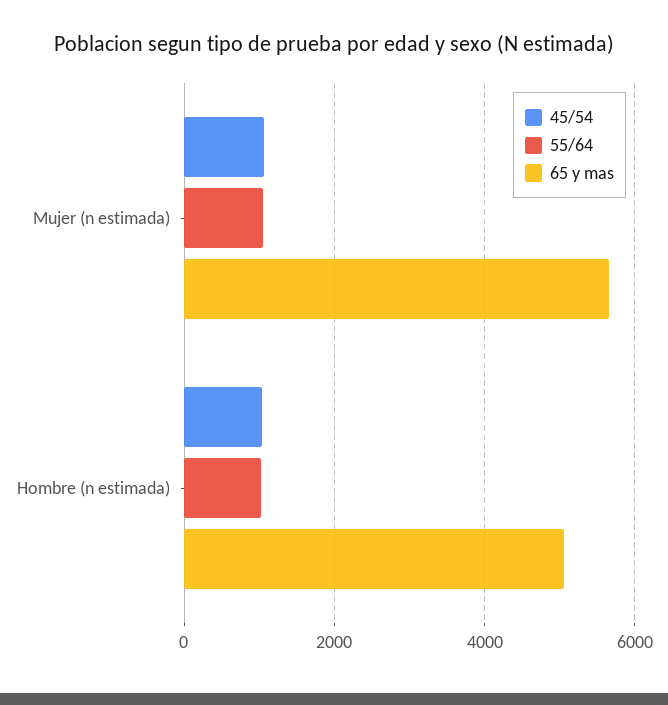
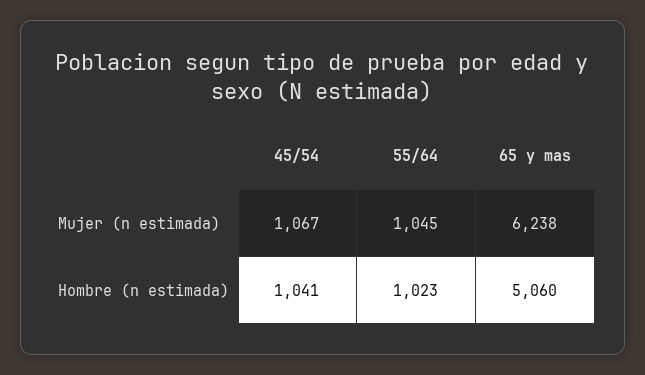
65 y mas, Mujer (n estimada): 5600 -> 6238

